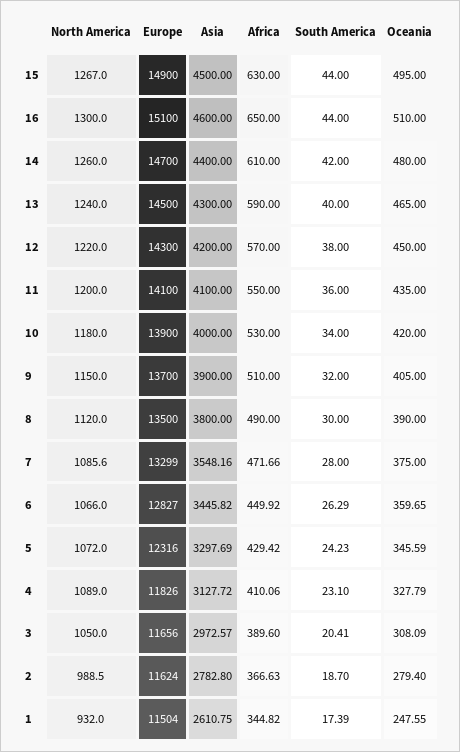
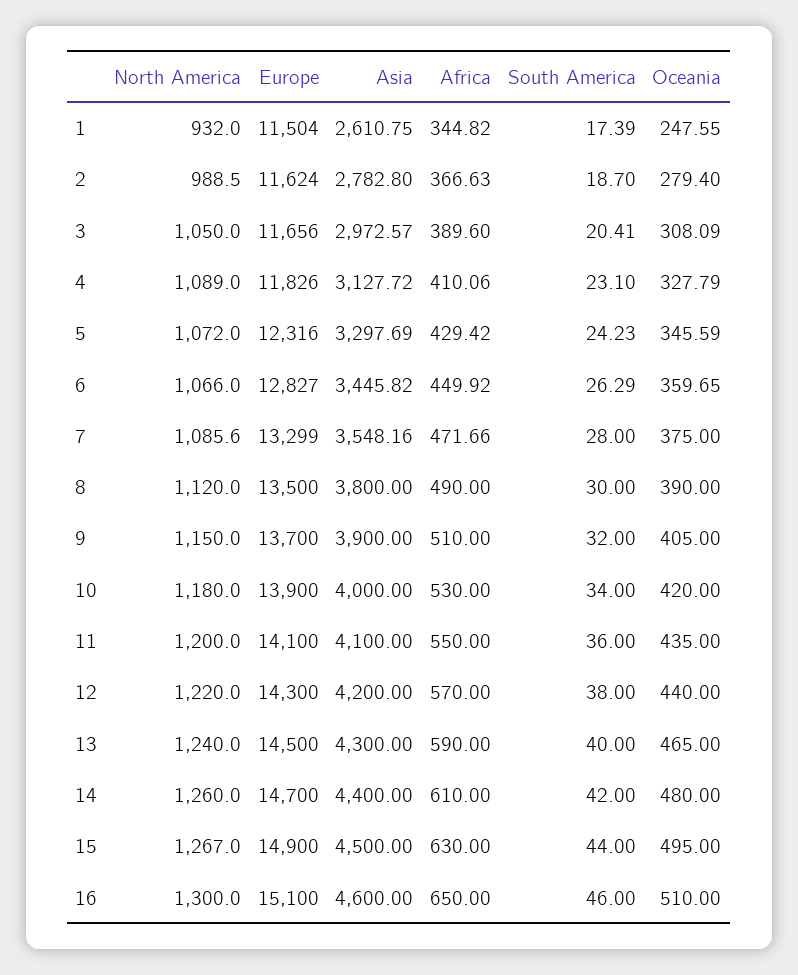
South America, 16: 44 -> 46
Oceania, 12: 450 -> 440

